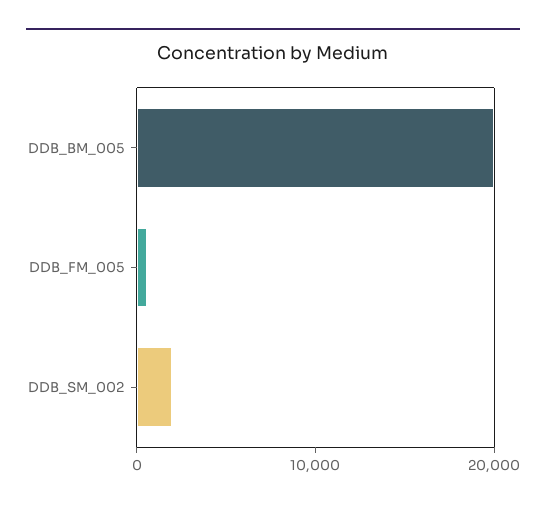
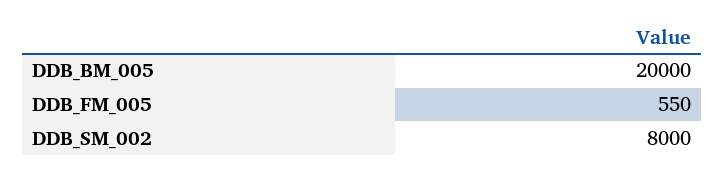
DDB_SM_002: 2000 -> 8000

